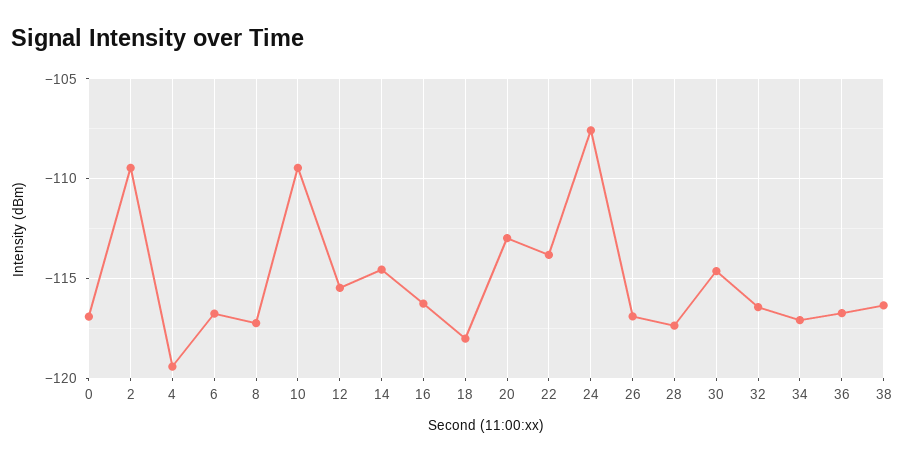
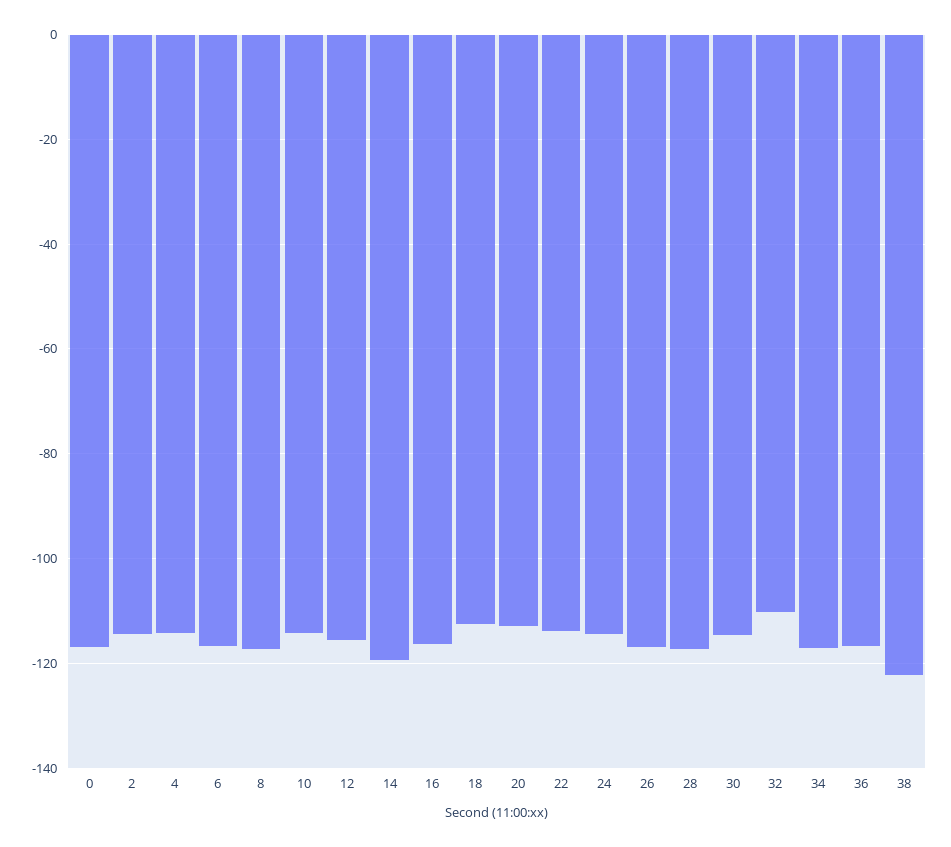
2: -109.5 -> -114
4: -119.5 -> -114
10: -109.5 -> -114
14: -114.5 -> -120
18: -118 -> -112
24: -107.5 -> -114
32: -116.5 -> -110
38: -116.5 -> -122

